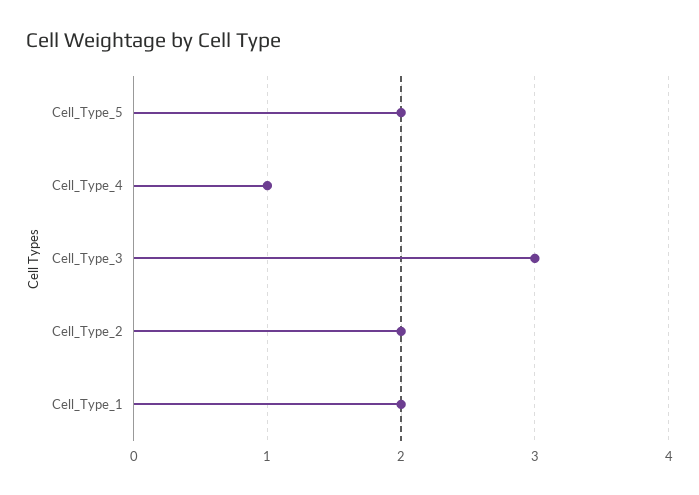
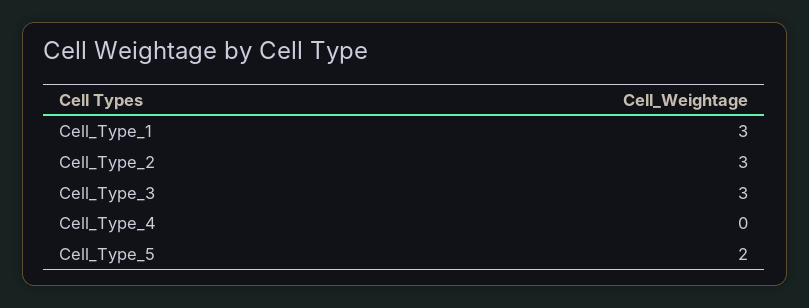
Cell_Type_4: 1 -> 0
Cell_Type_2: 2 -> 3
Cell_Type_1: 2 -> 3

